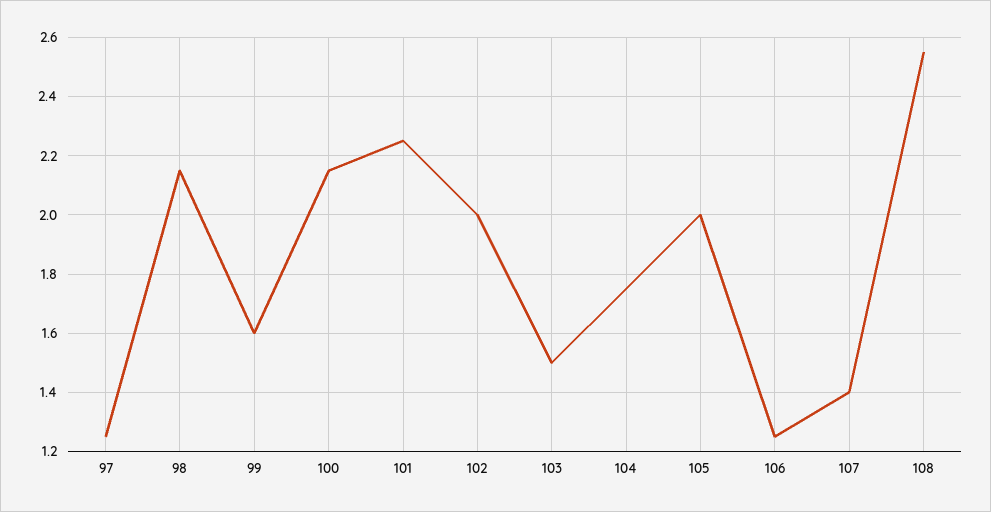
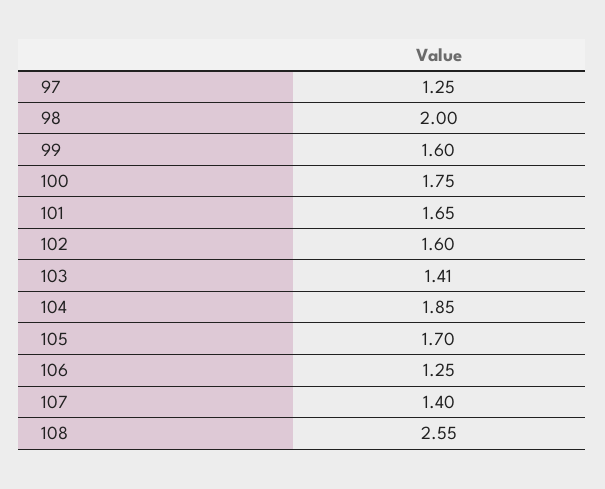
98: 2.15 -> 2
100: 2.15 -> 1.75
101: 2.25 -> 1.65
102: 2 -> 1.6
103: 1.5 -> 1.41
104: 1.75 -> 1.85
105: 2 -> 1.7

